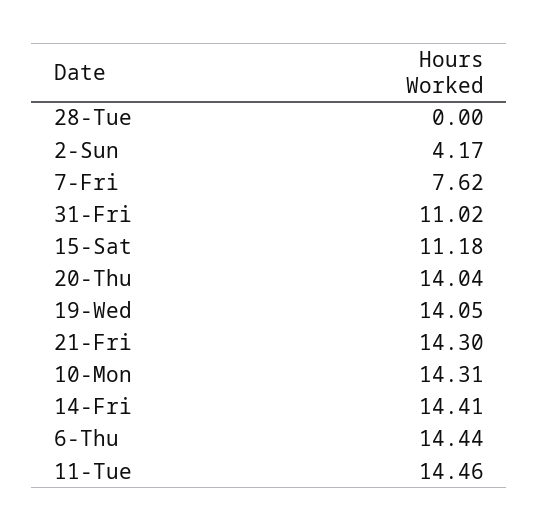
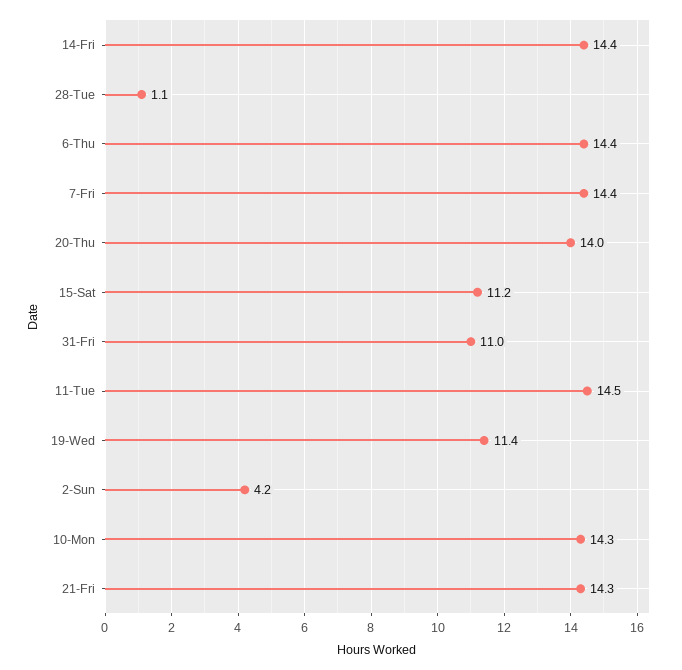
28-Tue: 0 -> 1.1
7-Fri: 7.62 -> 14.4
19-Wed: 14.05 -> 11.4

